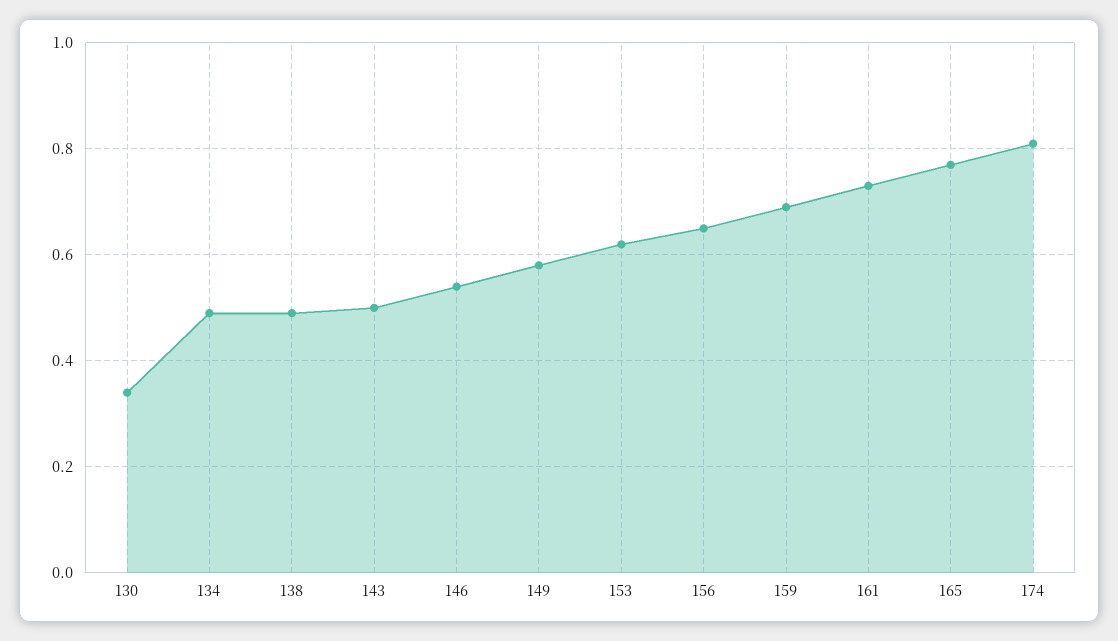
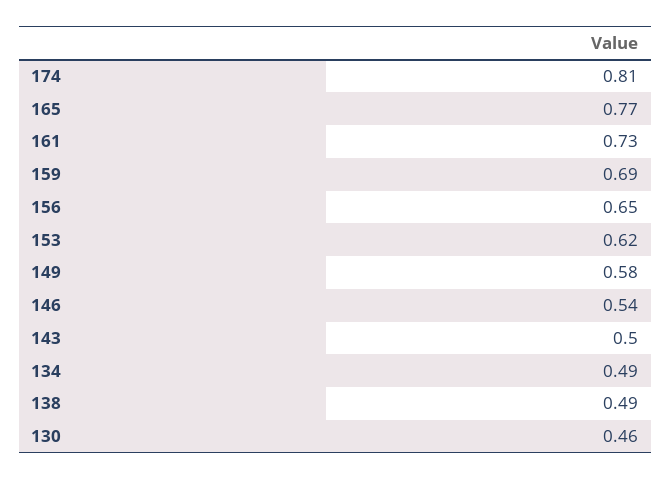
130: 0.35 -> 0.46

